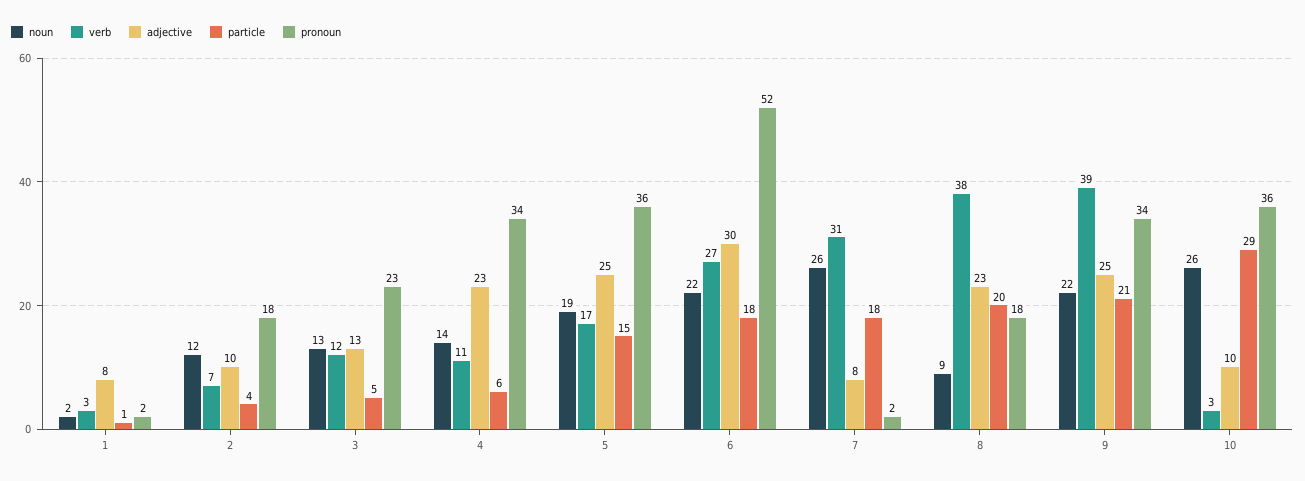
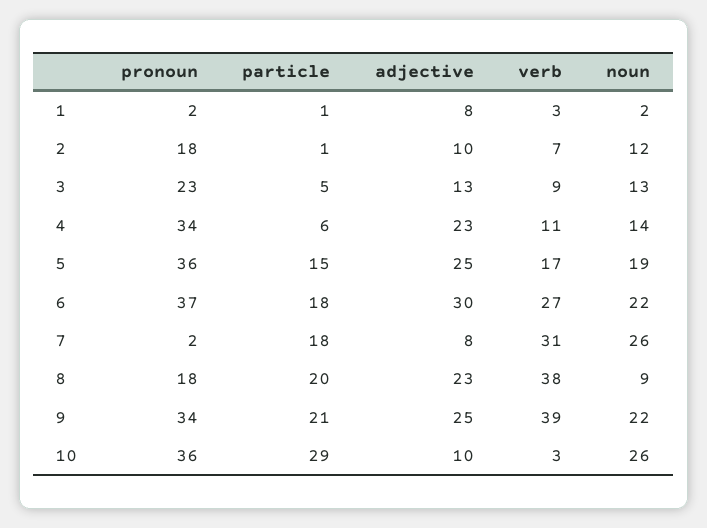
particle, 2: 4 -> 1
verb, 3: 12 -> 9
pronoun, 6: 52 -> 37

